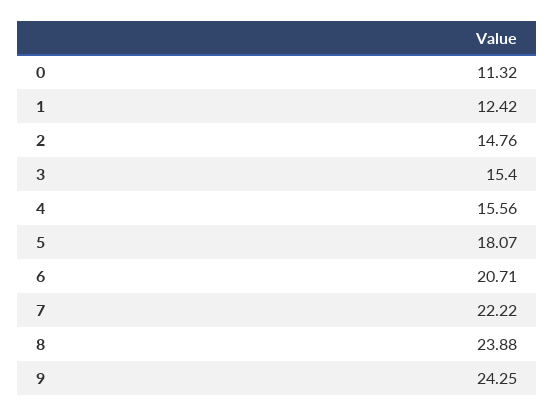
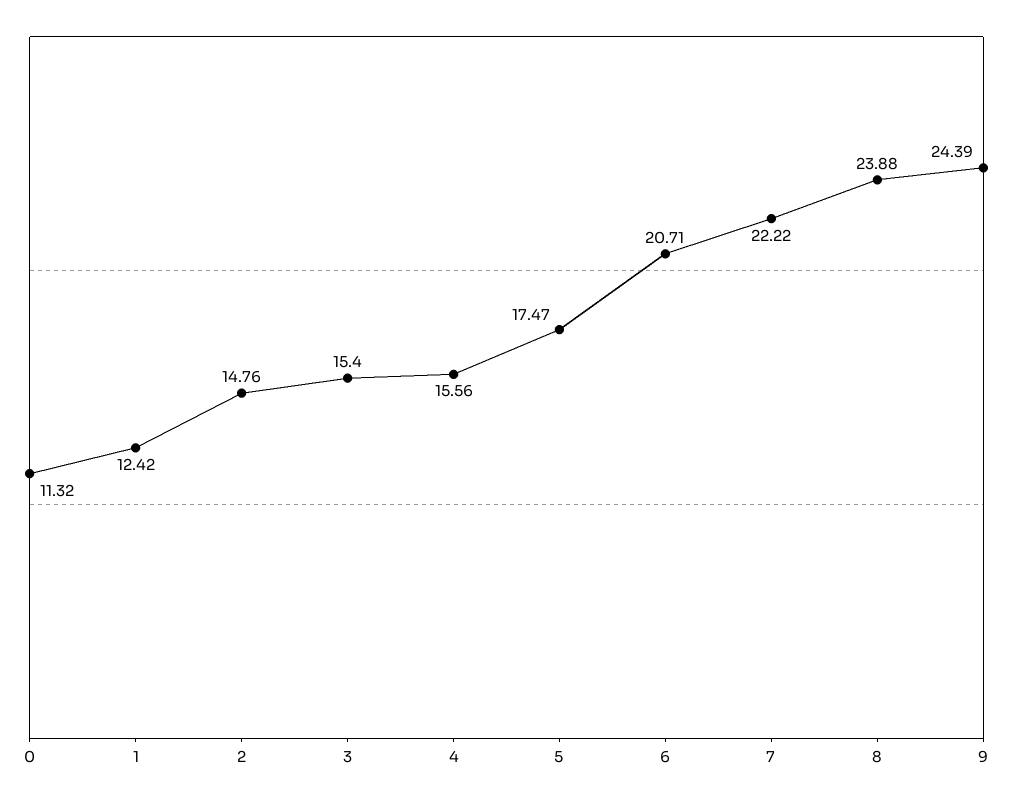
5: 18.07 -> 17.47
9: 24.25 -> 24.39

